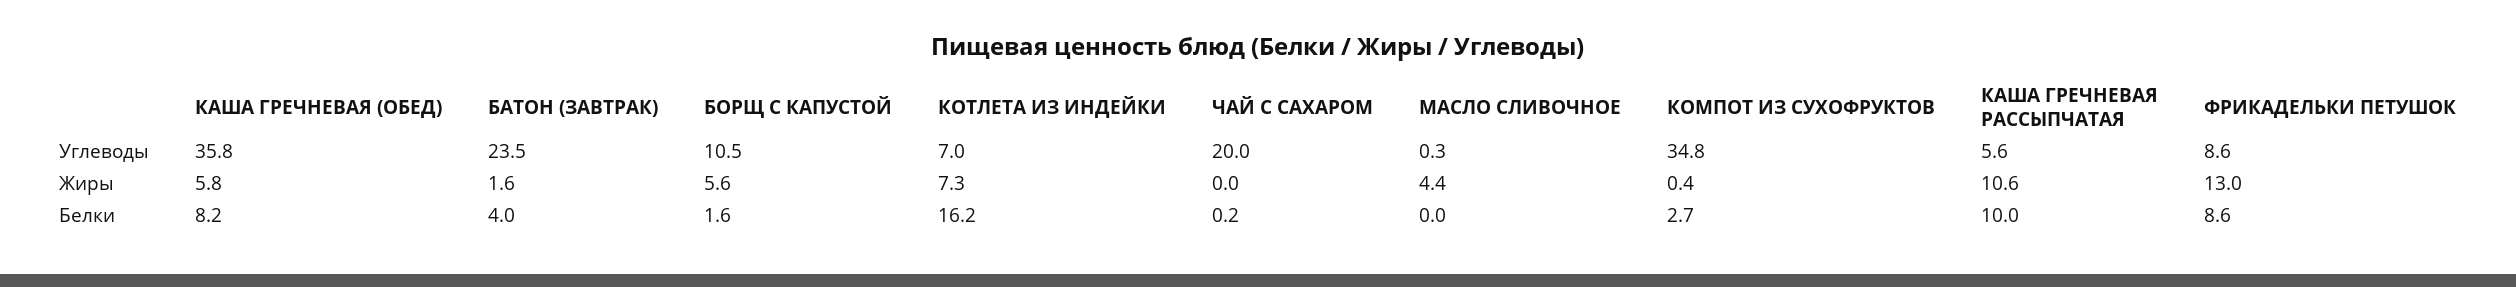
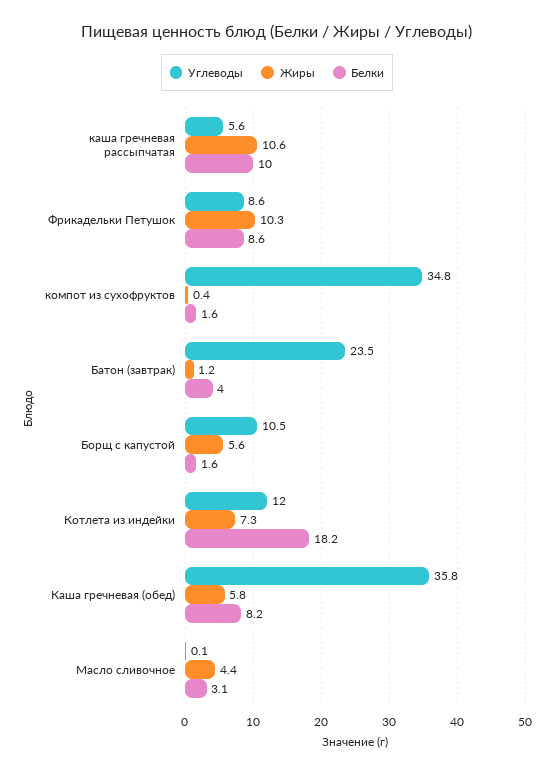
Углеводы, КОТЛЕТА ИЗ ИНДЕЙКИ: 7 -> 12
Углеводы, ЧАЙ С САХАРОМ: 20 -> none
Углеводы, МАСЛО СЛИВОЧНОЕ: 0.3 -> 0.1
Жиры, БАТОН (ЗАВТРАК): 1.6 -> 1.2
Жиры, ЧАЙ С САХАРОМ: 0 -> none
Жиры, ФРИКАДЕЛЬКИ ПЕТУШОК: 13 -> 10.3
Белки, КОТЛЕТА ИЗ ИНДЕЙКИ: 16.2 -> 18.2
Белки, ЧАЙ С САХАРОМ: 0.2 -> none
Белки, МАСЛО СЛИВОЧНОЕ: 0 -> 3.1
Белки, КОМПОТ ИЗ СУХОФРУКТОВ: 2.7 -> 1.6

